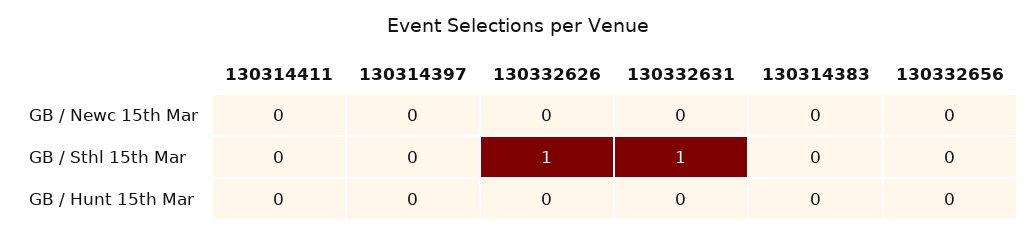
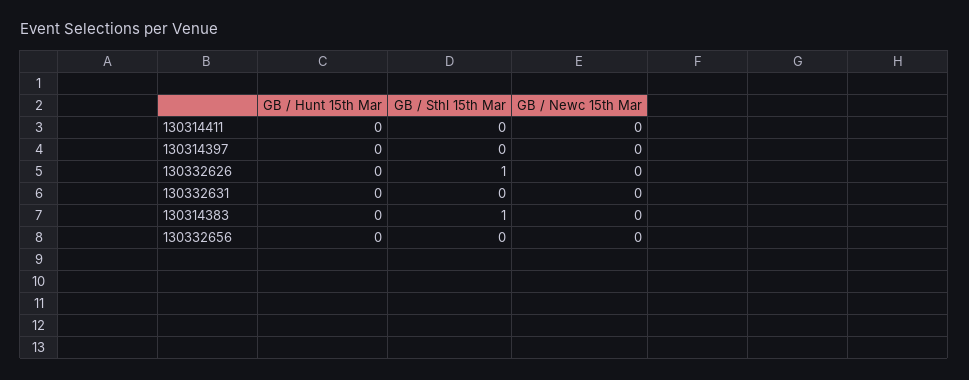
130332631, GB / Sthl 15th Mar: 1 -> 0
130314383, GB / Sthl 15th Mar: 0 -> 1

